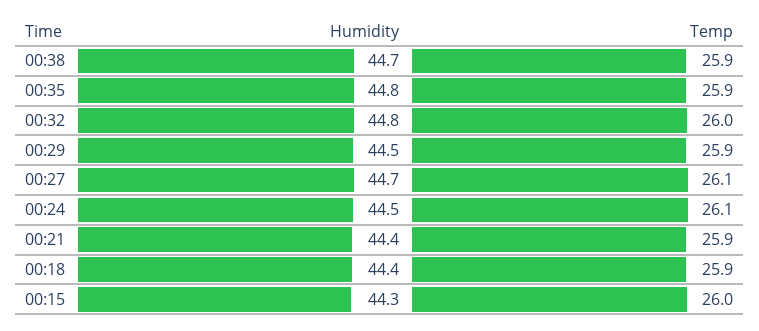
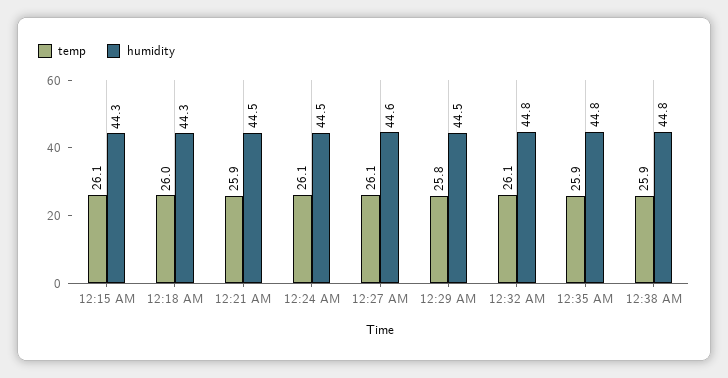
Humidity, 00:38: 44.7 -> 44.8
Temp, 00:32: 26 -> 26.1
Temp, 00:29: 25.9 -> 25.8
Humidity, 00:27: 44.7 -> 44.6
Humidity, 00:21: 44.4 -> 44.5
Humidity, 00:18: 44.4 -> 44.3
Temp, 00:18: 25.9 -> 26
Temp, 00:15: 26 -> 26.1

